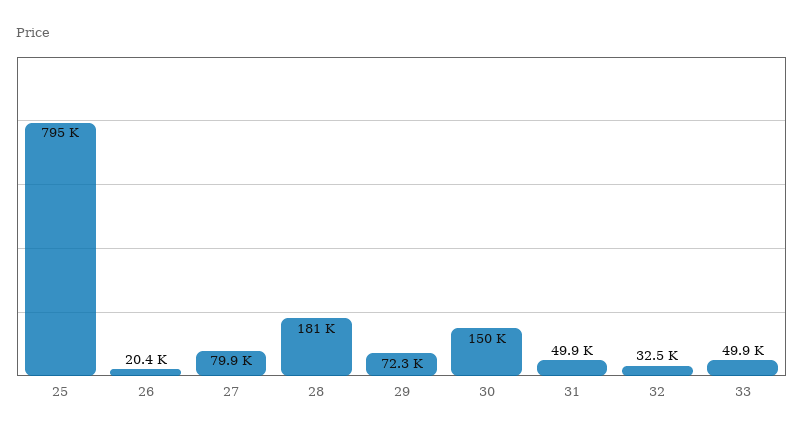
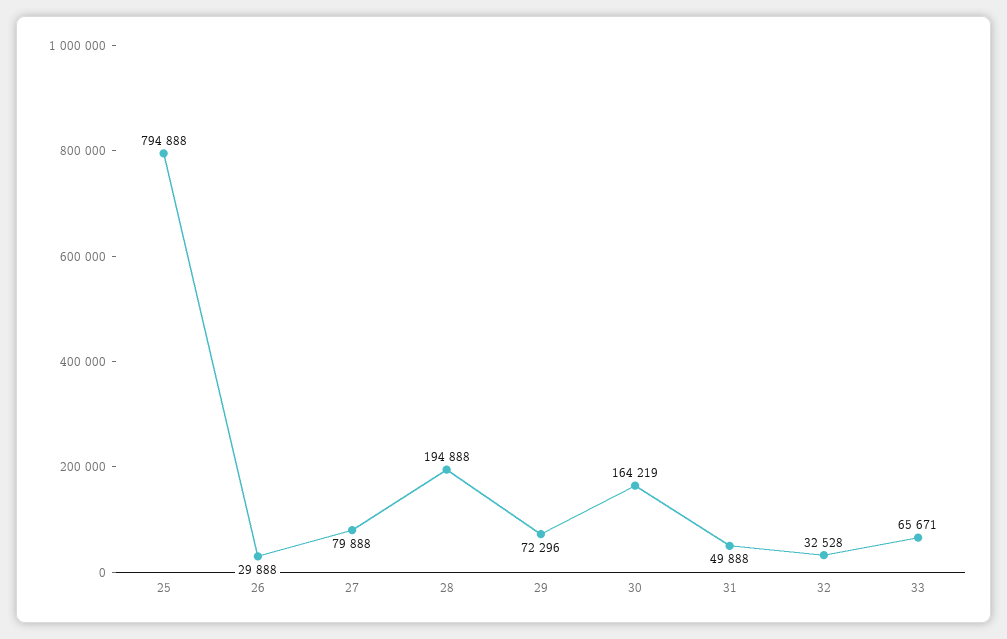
26: 20400 -> 29888
28: 181000 -> 194888
30: 150000 -> 164219
33: 49900 -> 65671

